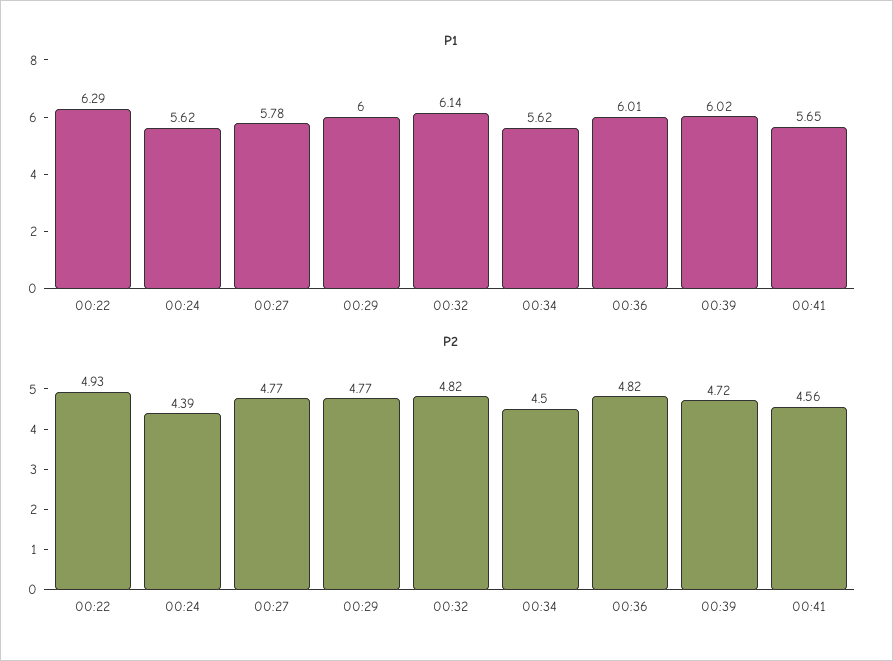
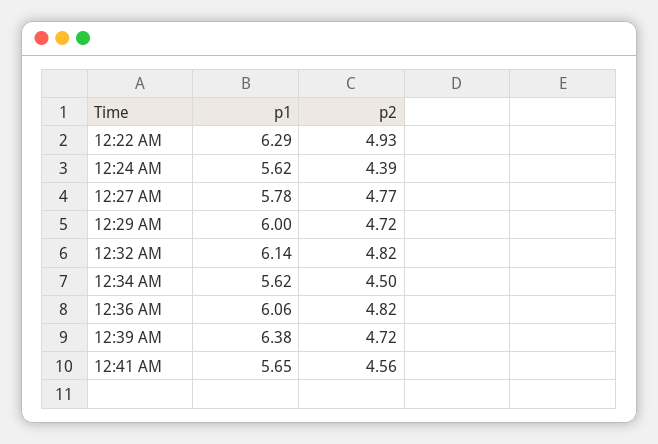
P1, 00:36: 6.01 -> 6.06
P1, 00:39: 6.02 -> 6.38
P2, 00:29: 4.77 -> 4.72

